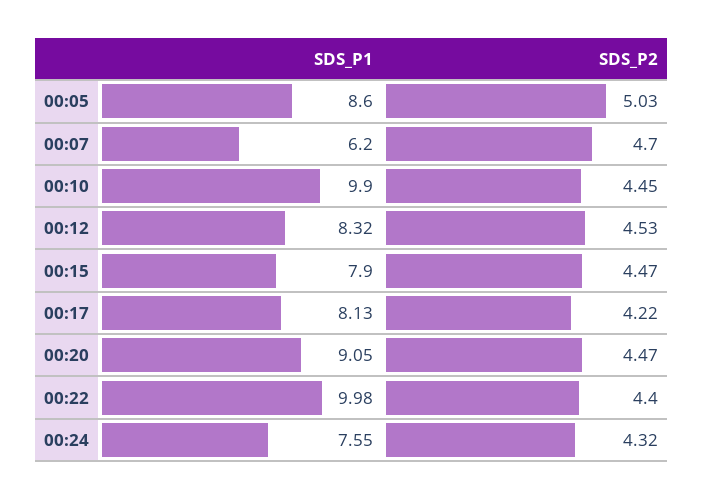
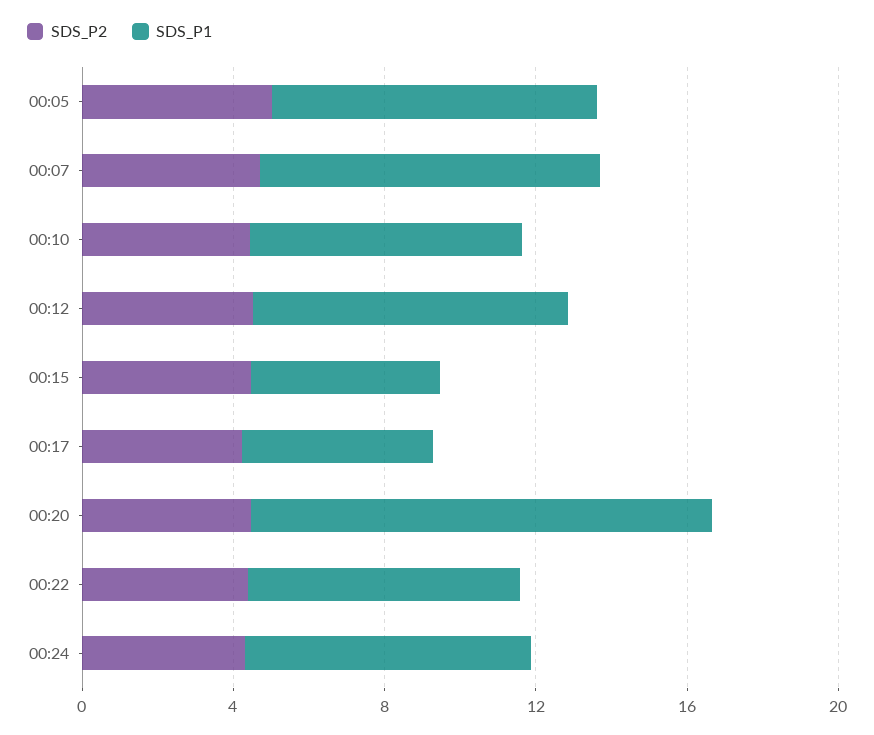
SDS_P1, 00:07: 6.2 -> 9
SDS_P1, 00:10: 9.9 -> 7
SDS_P1, 00:15: 7.9 -> 5
SDS_P1, 00:17: 8.13 -> 5
SDS_P1, 00:20: 9.05 -> 12
SDS_P1, 00:22: 9.98 -> 7

